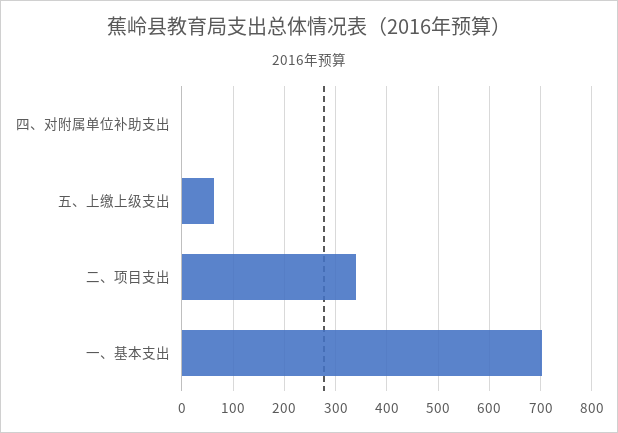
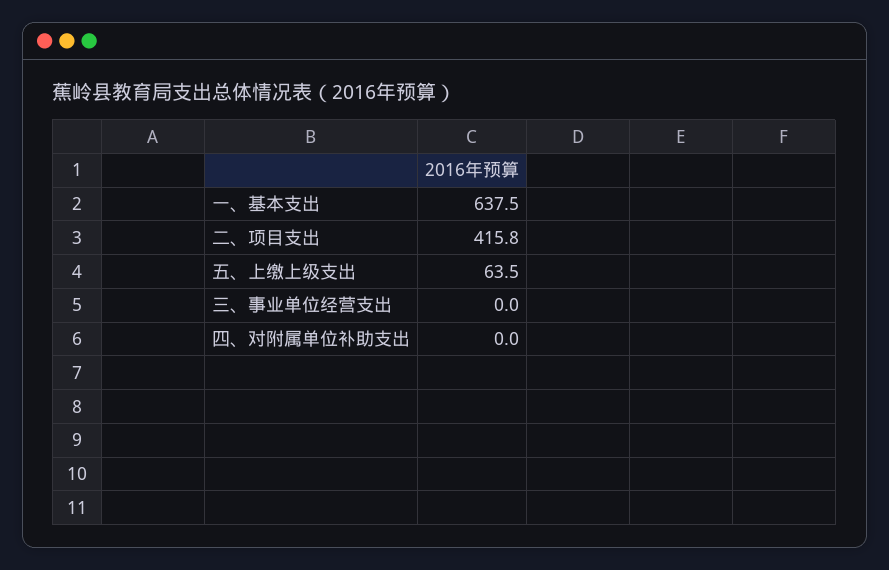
二、项目支出: 340 -> 415.8
一、基本支出: 700 -> 637.5
三、事业单位经营支出: none -> 0

